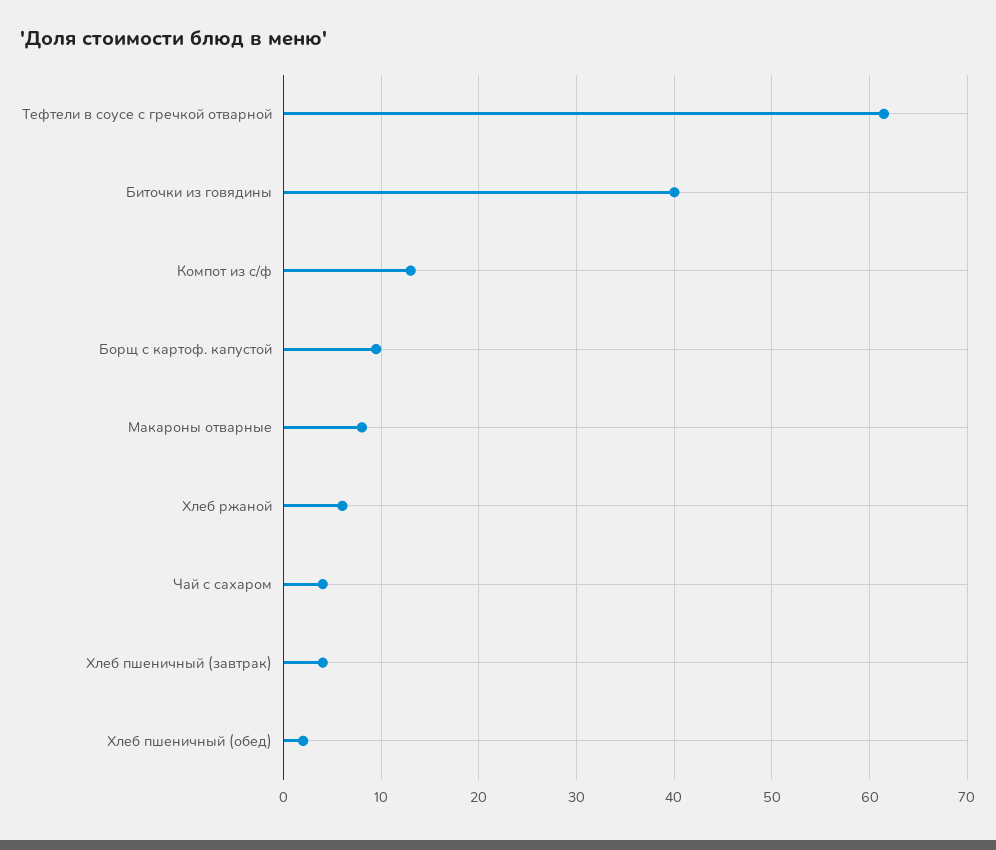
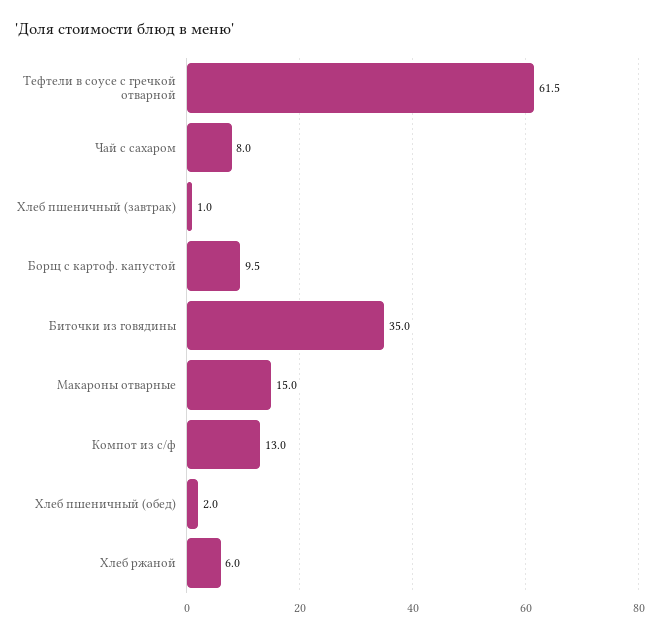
Биточки из говядины: 40 -> 35
Макароны отварные: 8 -> 15
Чай с сахаром: 4 -> 8
Хлеб пшеничный (завтрак): 4 -> 1

